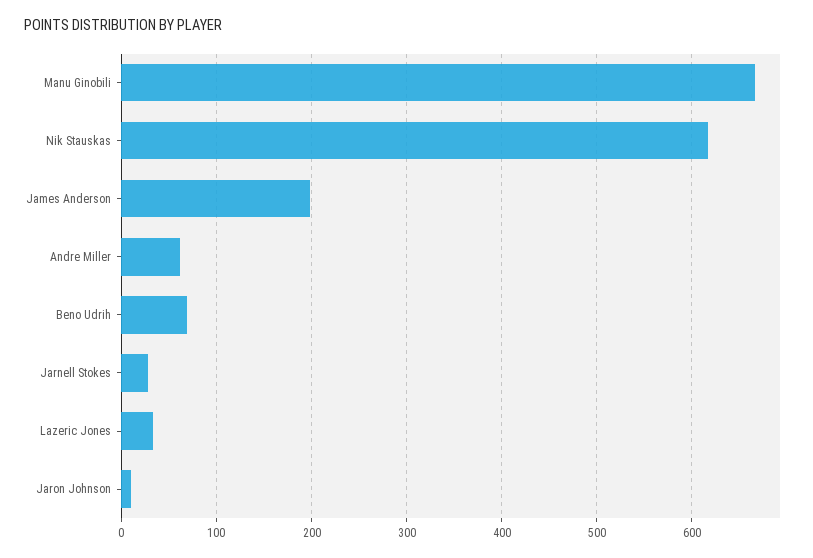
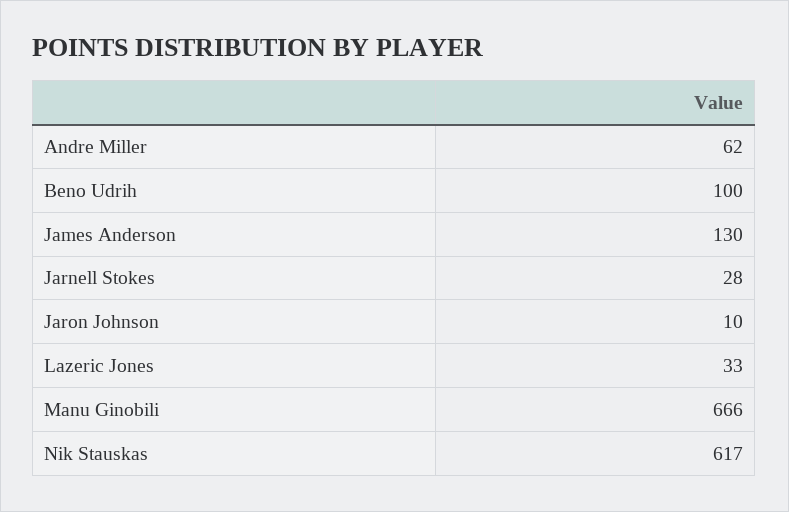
James Anderson: 200 -> 130
Beno Udrih: 70 -> 100

